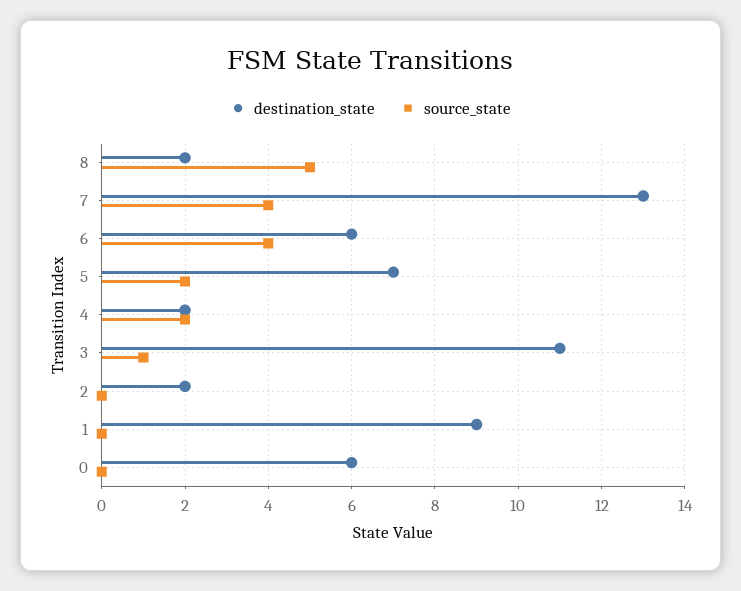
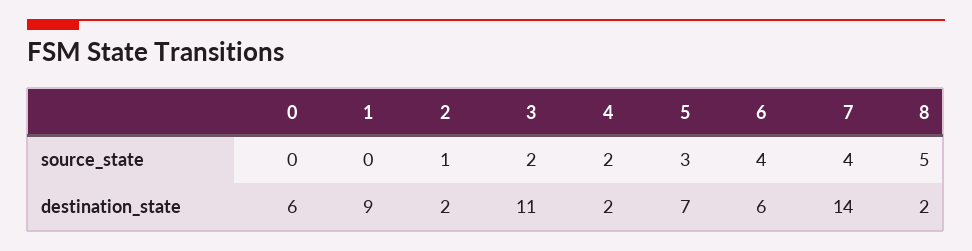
destination_state, 7: 13 -> 14
source_state, 5: 2 -> 3
source_state, 3: 1 -> 2
source_state, 2: 0 -> 1

